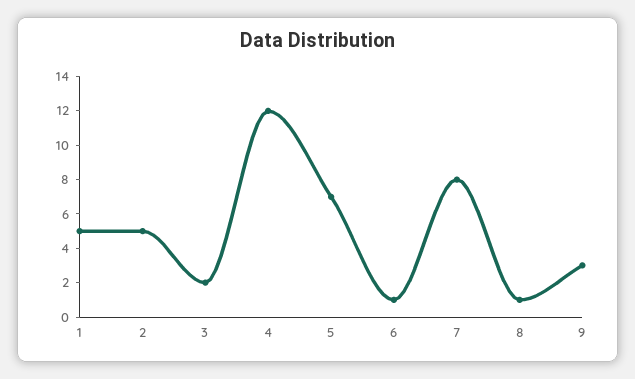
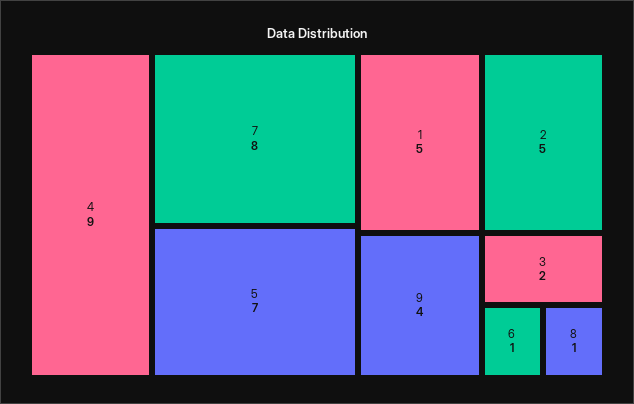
4: 12 -> 9
9: 3 -> 4

